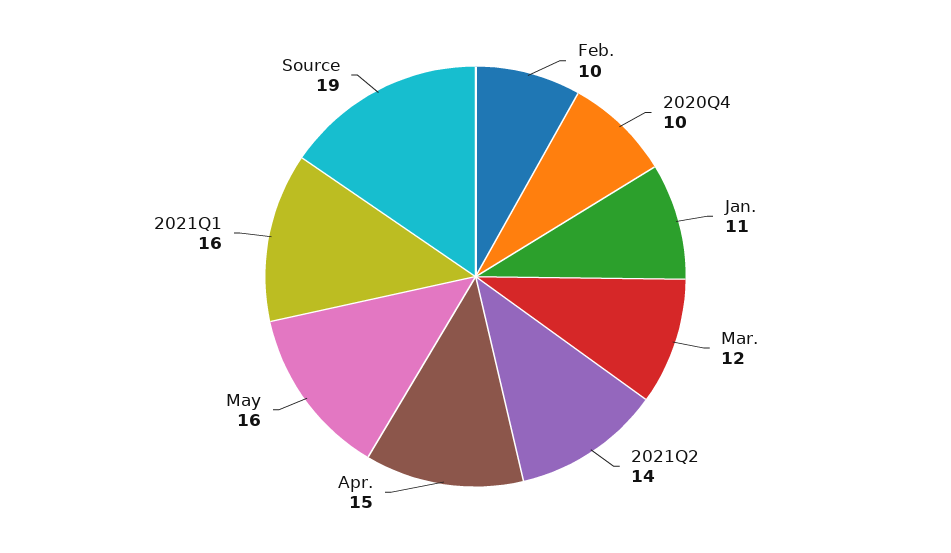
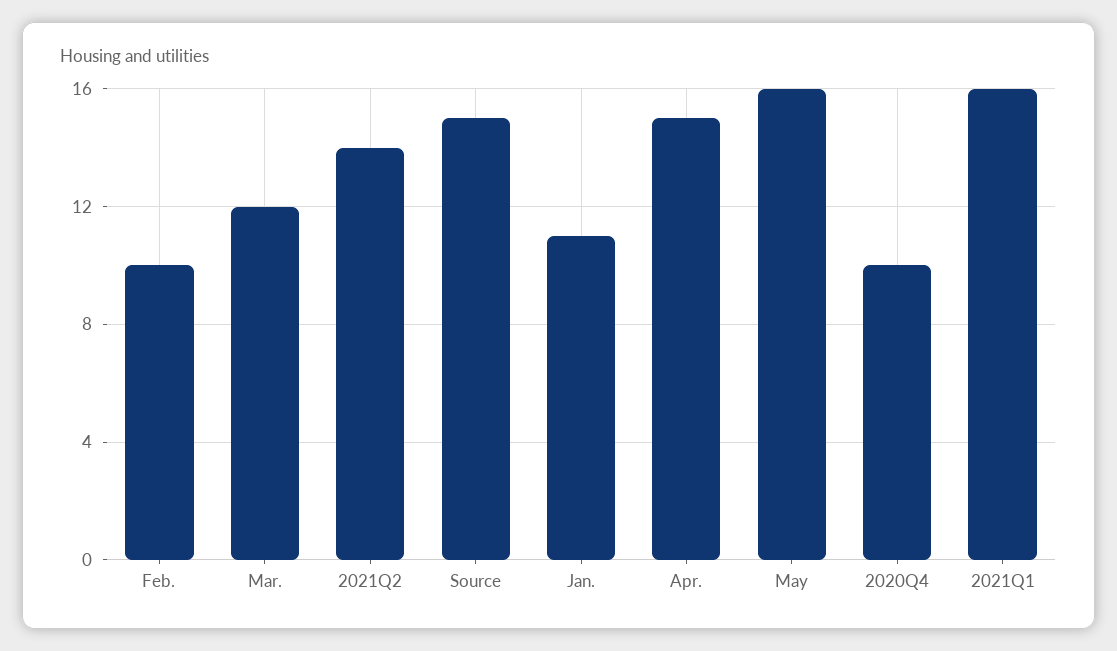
Source: 19 -> 15

